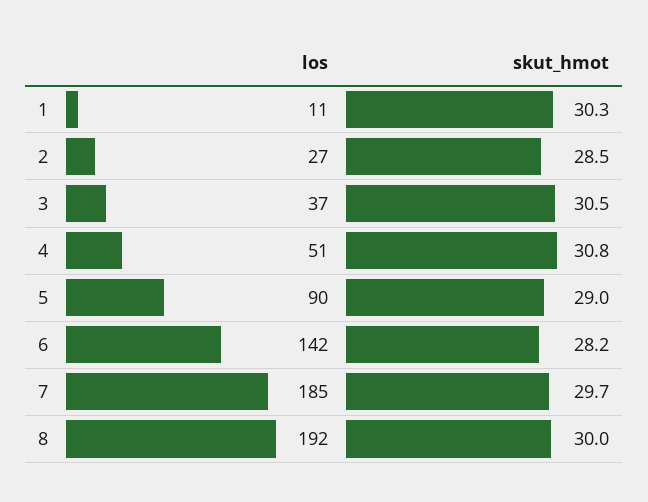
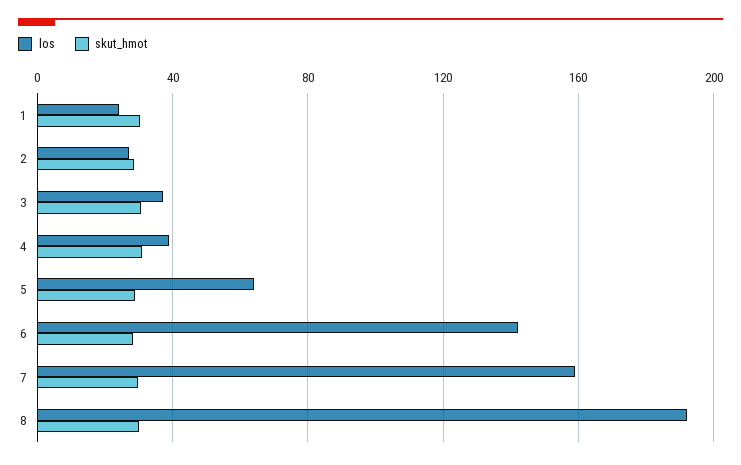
los, 1: 11 -> 25
los, 4: 51 -> 40
los, 5: 90 -> 65
los, 7: 185 -> 160

